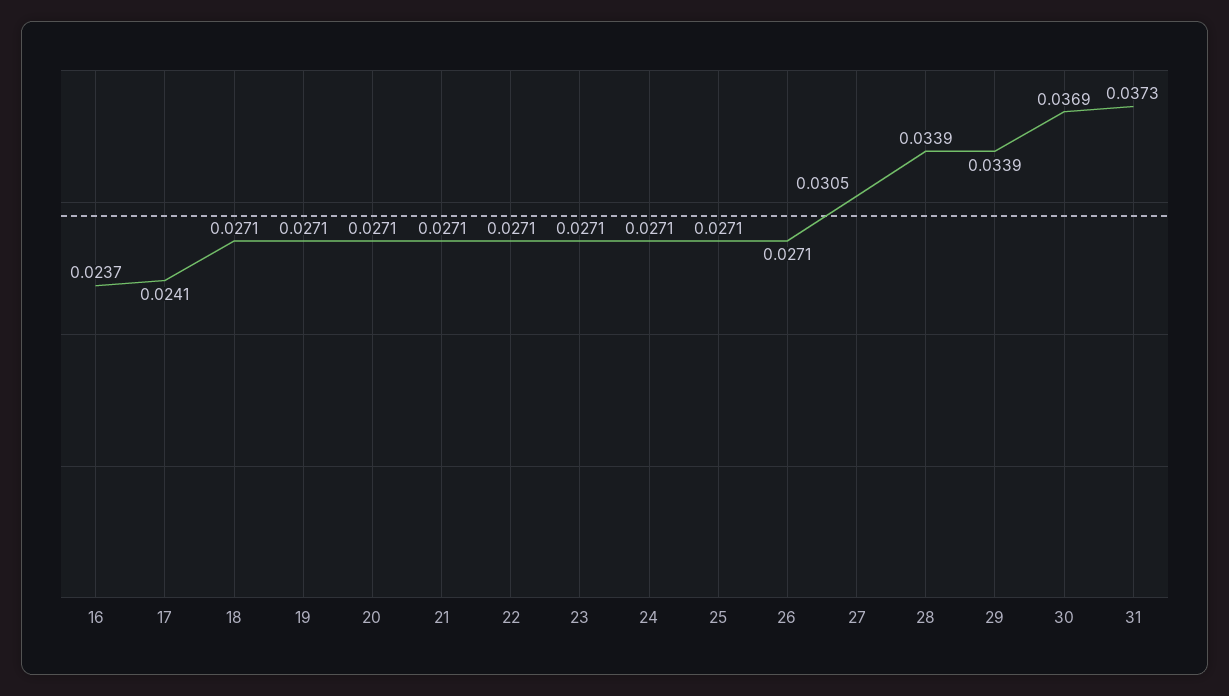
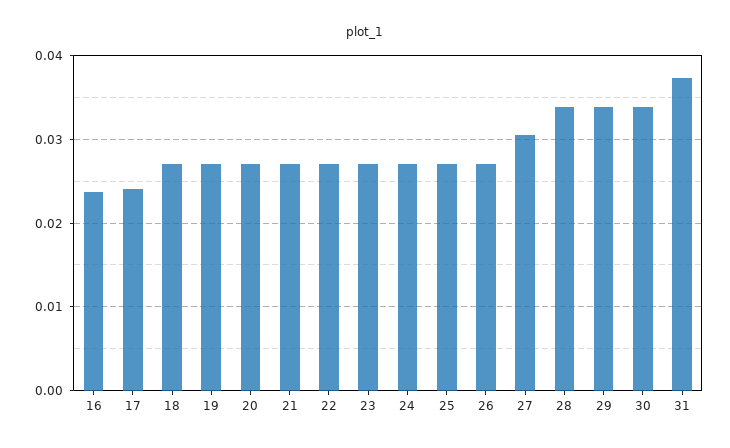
30: 0.0369 -> 0.034

